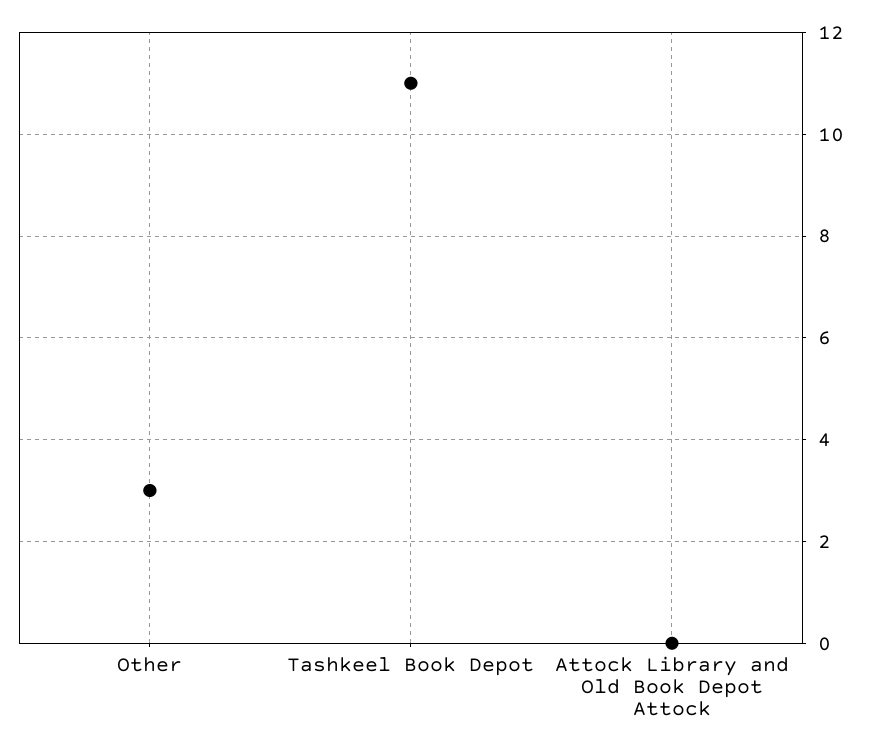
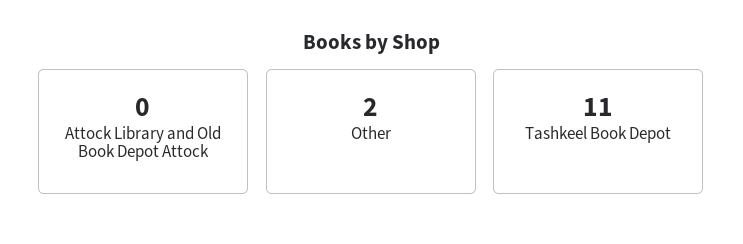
Other: 3 -> 2

